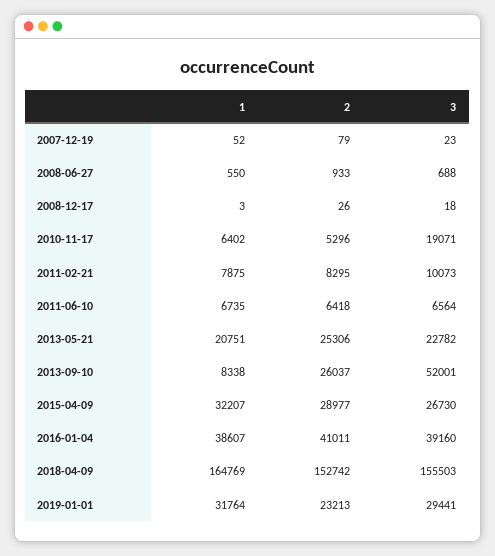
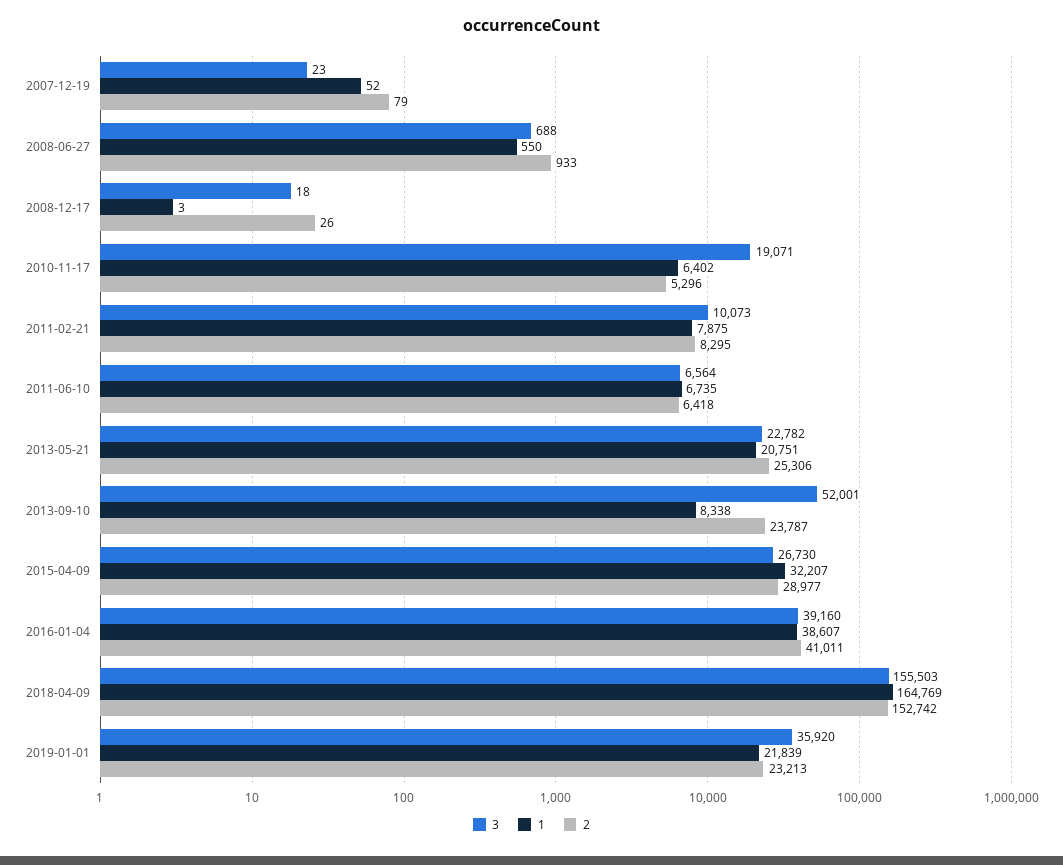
2, 2013-09-10: 26037 -> 23787
1, 2019-01-01: 31764 -> 21839
3, 2019-01-01: 29441 -> 35920

